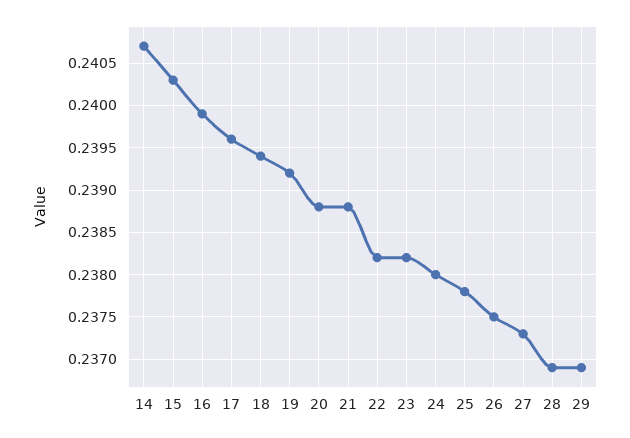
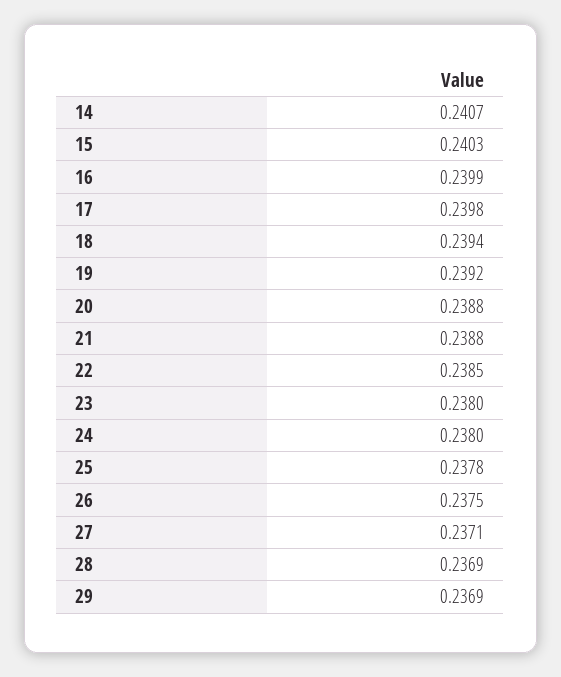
17: 0.2396 -> 0.2398
22: 0.2382 -> 0.2385
23: 0.2382 -> 0.238
27: 0.2373 -> 0.2371

